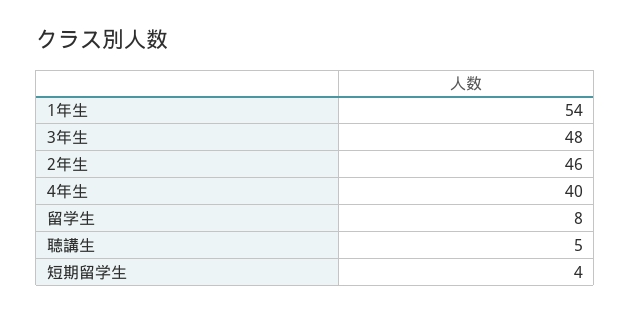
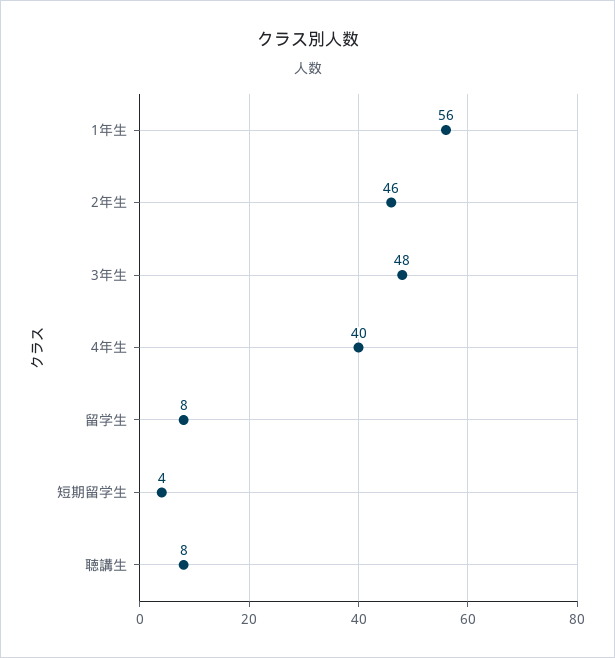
1年生: 54 -> 56
聴講生: 5 -> 8

